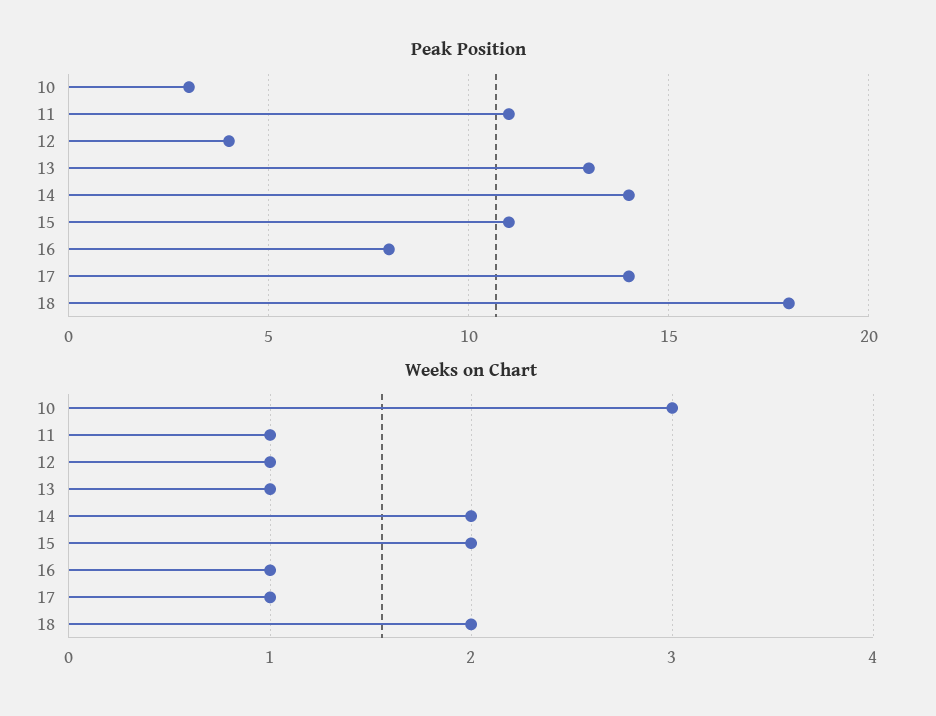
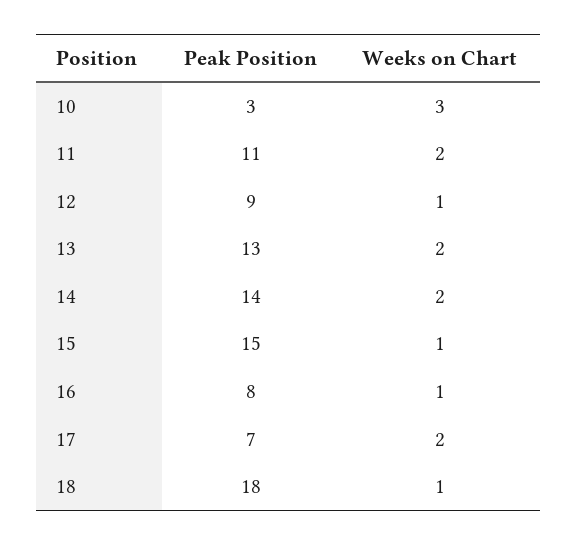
Peak Position, 12: 4 -> 9
Peak Position, 15: 11 -> 15
Peak Position, 17: 14 -> 7
Weeks on Chart, 11: 1 -> 2
Weeks on Chart, 13: 1 -> 2
Weeks on Chart, 15: 2 -> 1
Weeks on Chart, 17: 1 -> 2
Weeks on Chart, 18: 2 -> 1

